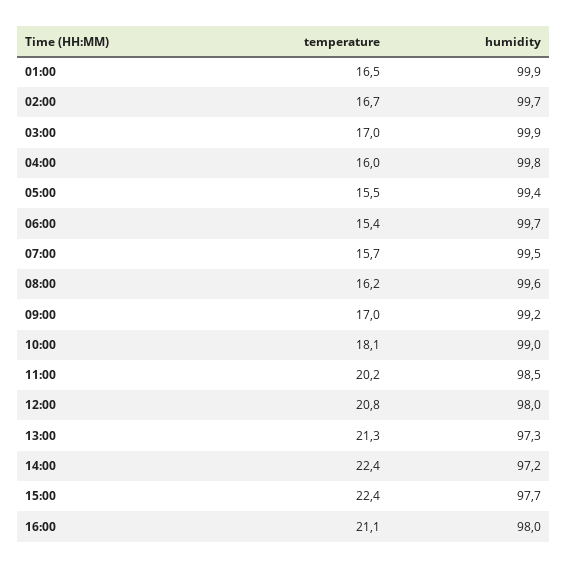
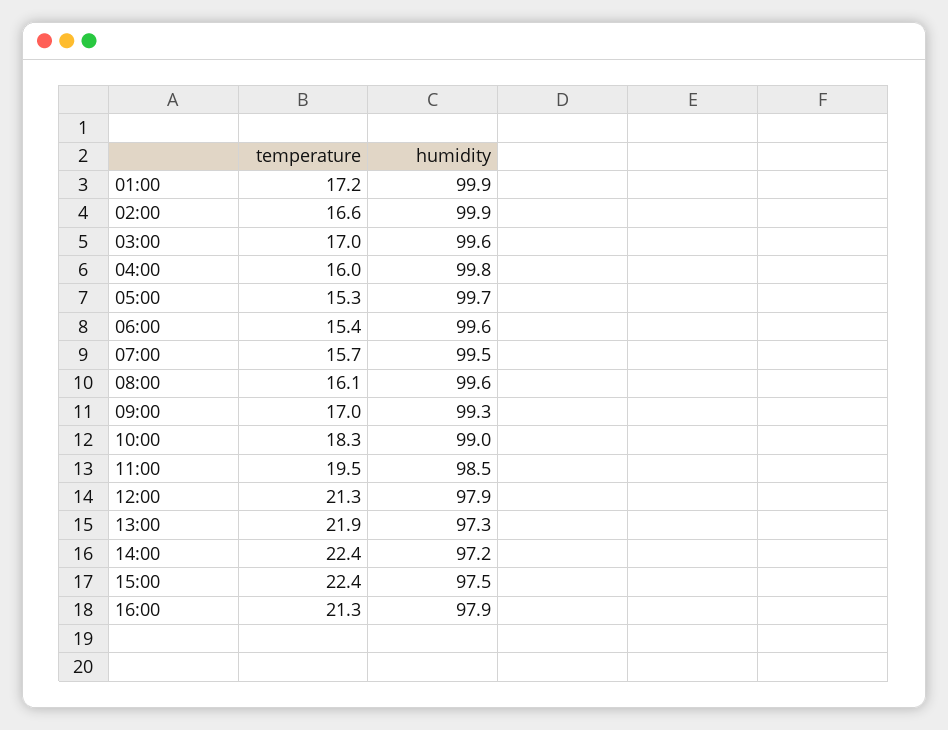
temperature, 01:00: 16.5 -> 17.2
temperature, 02:00: 16.7 -> 16.6
humidity, 02:00: 99.7 -> 99.9
humidity, 03:00: 99.9 -> 99.6
temperature, 05:00: 15.5 -> 15.3
humidity, 05:00: 99.4 -> 99.7
humidity, 06:00: 99.7 -> 99.6
temperature, 08:00: 16.2 -> 16.1
humidity, 09:00: 99.2 -> 99.3
temperature, 10:00: 18.1 -> 18.3
temperature, 11:00: 20.2 -> 19.5
temperature, 12:00: 20.8 -> 21.3
humidity, 12:00: 98 -> 97.9
temperature, 13:00: 21.3 -> 21.9
humidity, 15:00: 97.7 -> 97.5
temperature, 16:00: 21.1 -> 21.3
humidity, 16:00: 98 -> 97.9

